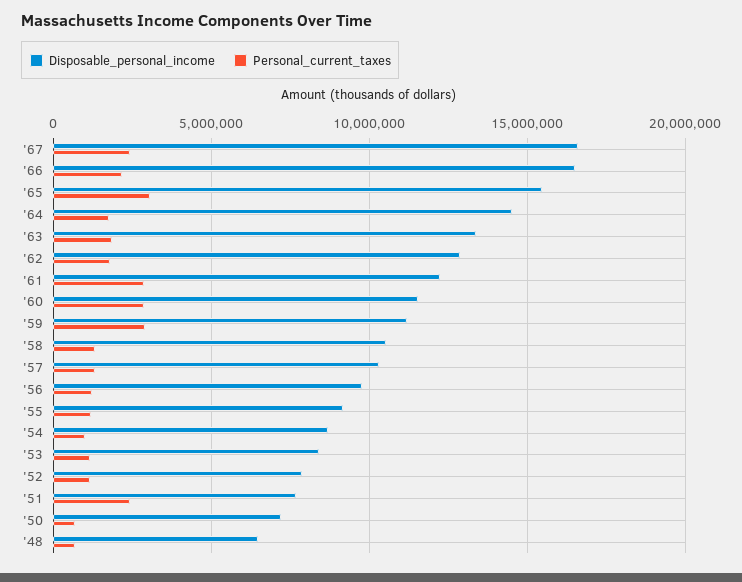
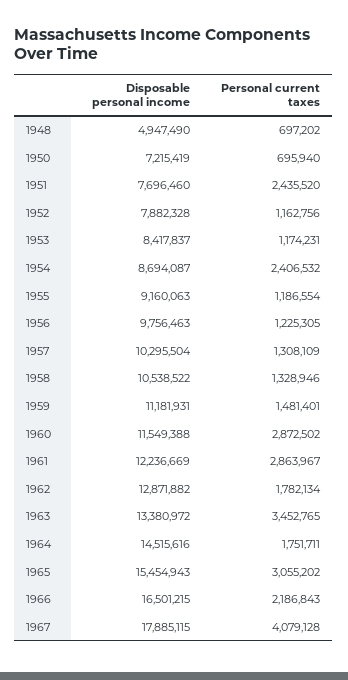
Disposable_personal_income, '67: 16500000 -> 17885115
Personal_current_taxes, '67: 2500000 -> 4079128
Personal_current_taxes, '63: 2000000 -> 3452765
Personal_current_taxes, '59: 3000000 -> 1481401
Personal_current_taxes, '54: 1000000 -> 2406532
Disposable_personal_income, '48: 6500000 -> 4947490

